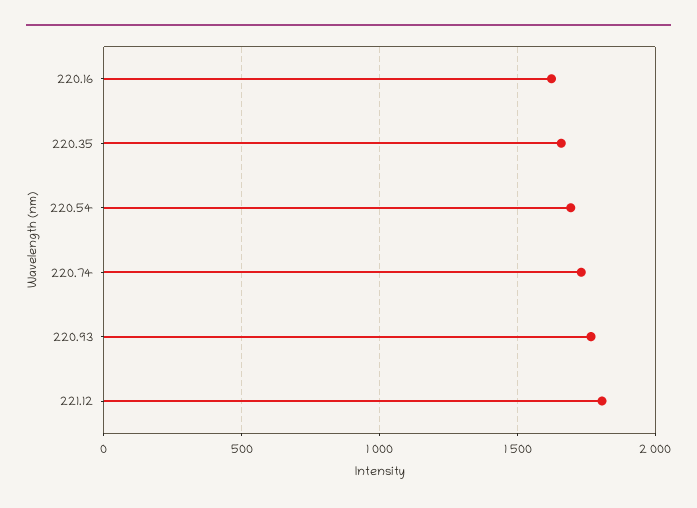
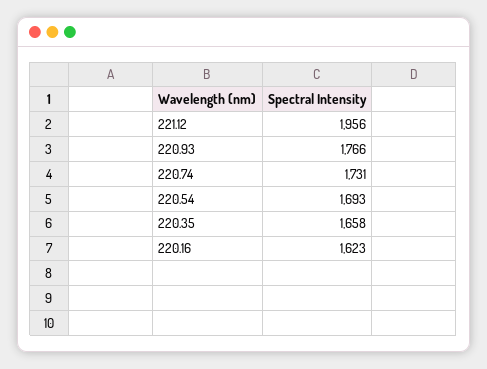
221.12: 1800 -> 1956

